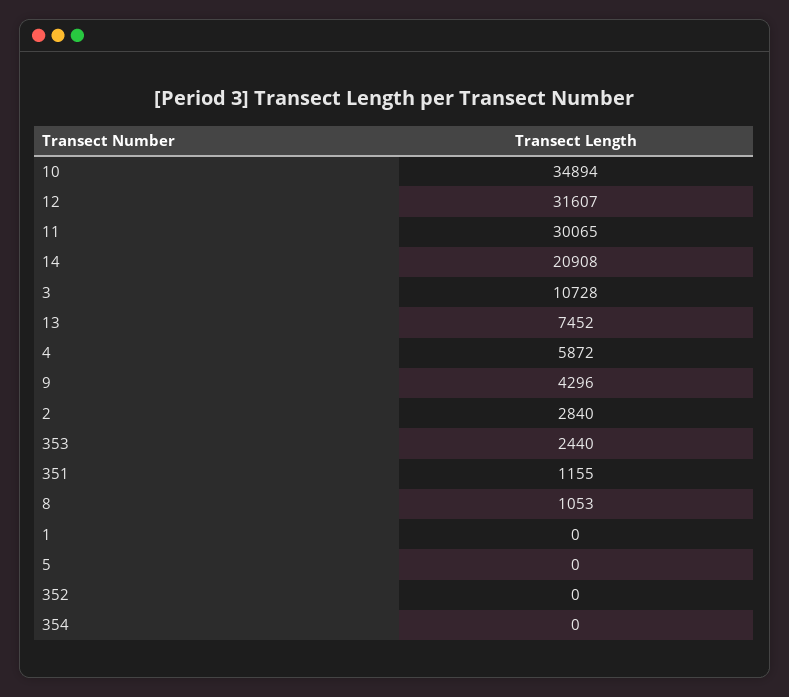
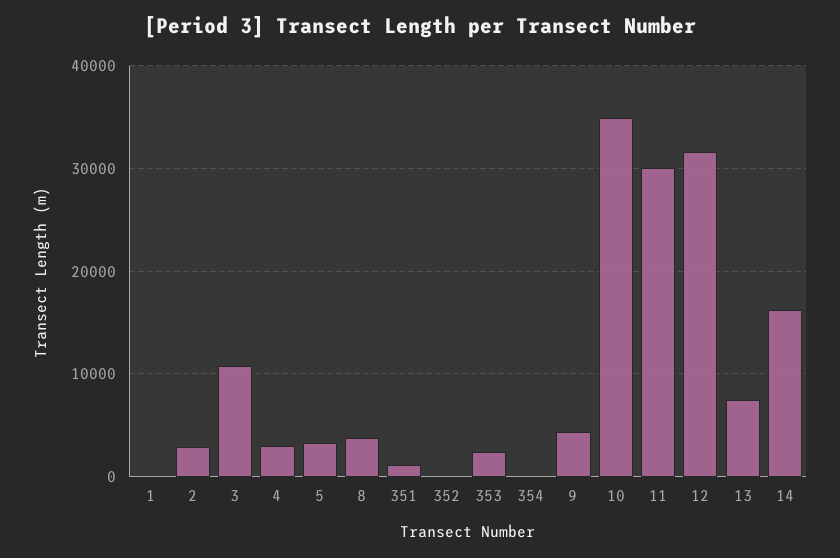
14: 20908 -> 16000
4: 5872 -> 3000
8: 1053 -> 4000
5: 0 -> 3000

